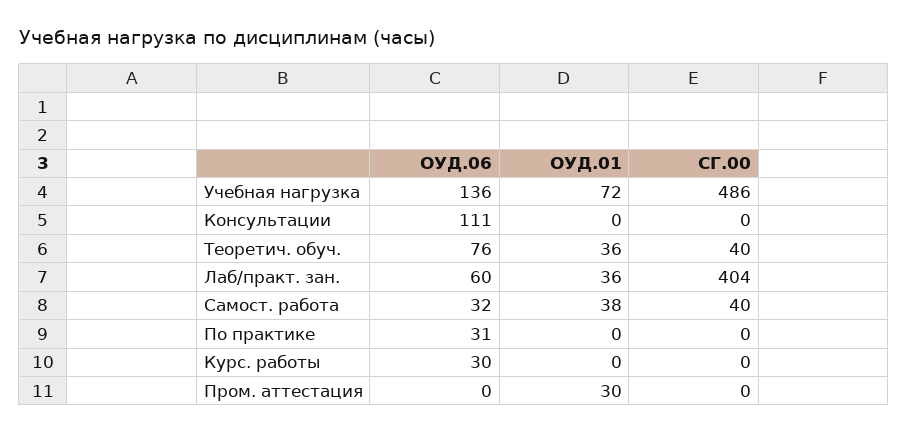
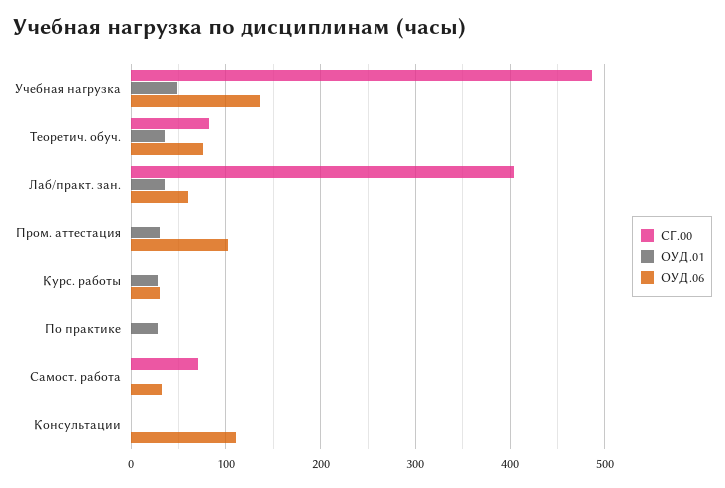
ОУД.01, Учебная нагрузка: 72 -> 50
СГ.00, Теоретич. обуч.: 40 -> 80
ОУД.01, Самост. работа: 38 -> 0
СГ.00, Самост. работа: 40 -> 70
ОУД.06, По практике: 31 -> 0
ОУД.01, По практике: 0 -> 30
ОУД.01, Курс. работы: 0 -> 30
ОУД.06, Пром. аттестация: 0 -> 100

